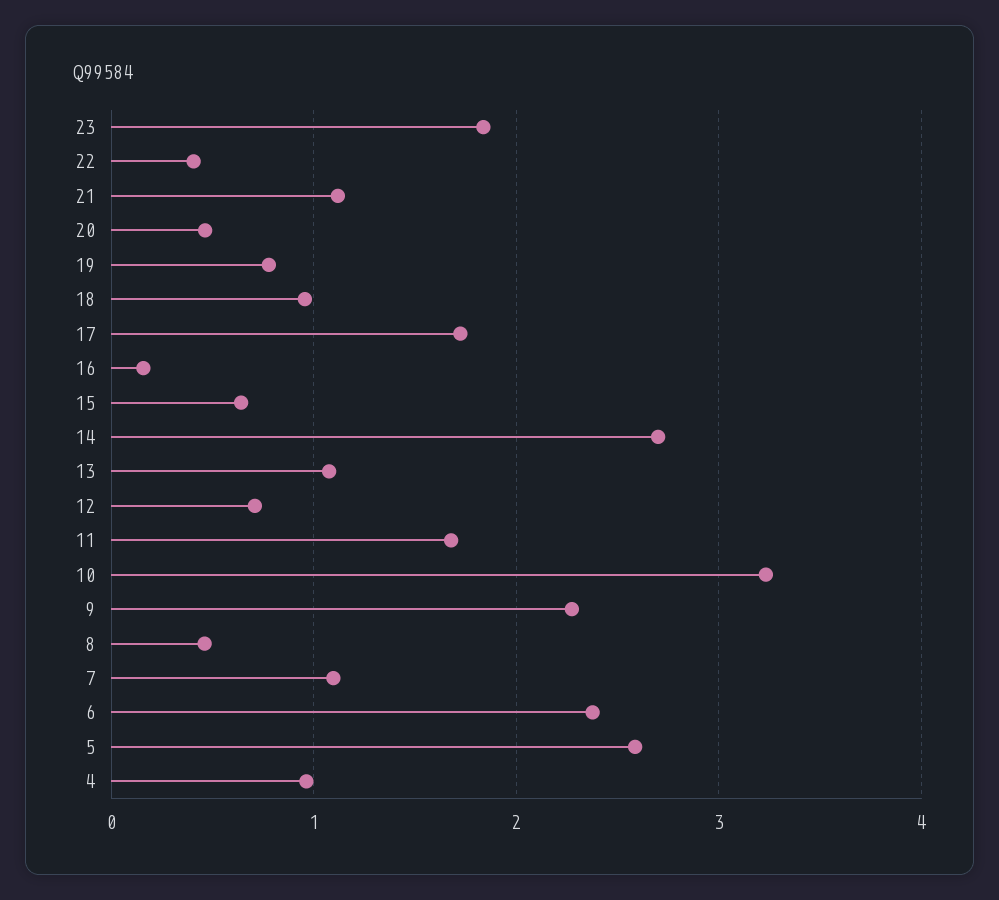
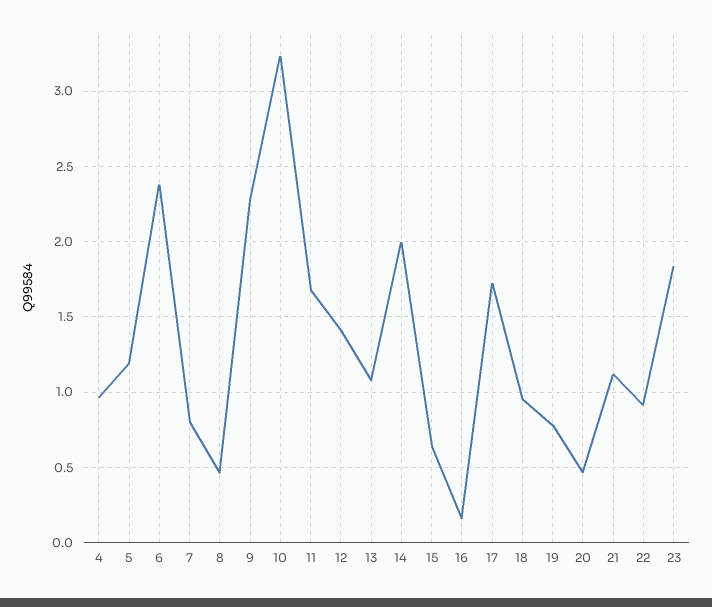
22: 0.4 -> 0.9
14: 2.7 -> 2
12: 0.7 -> 1.4
7: 1.1 -> 0.8
5: 2.6 -> 1.2

